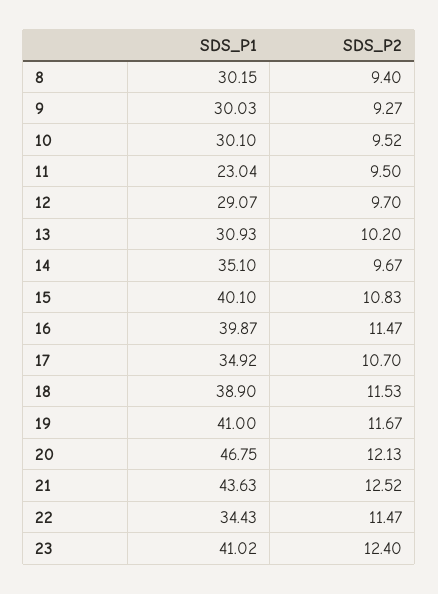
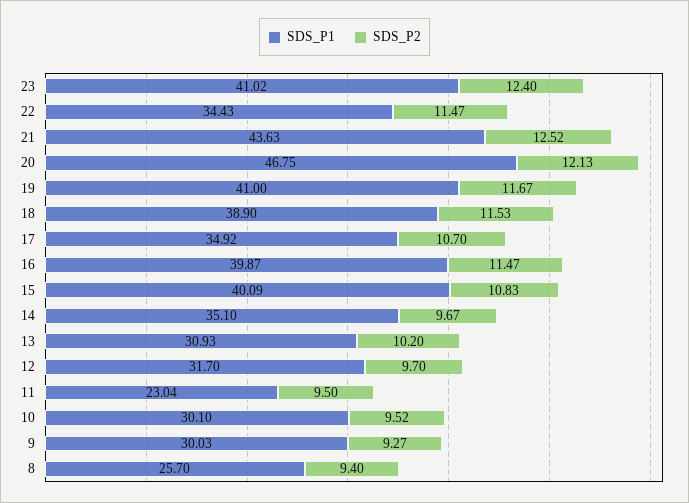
SDS_P1, 8: 30.15 -> 25.7
SDS_P1, 12: 29.07 -> 31.7
SDS_P1, 15: 40.1 -> 40.09

